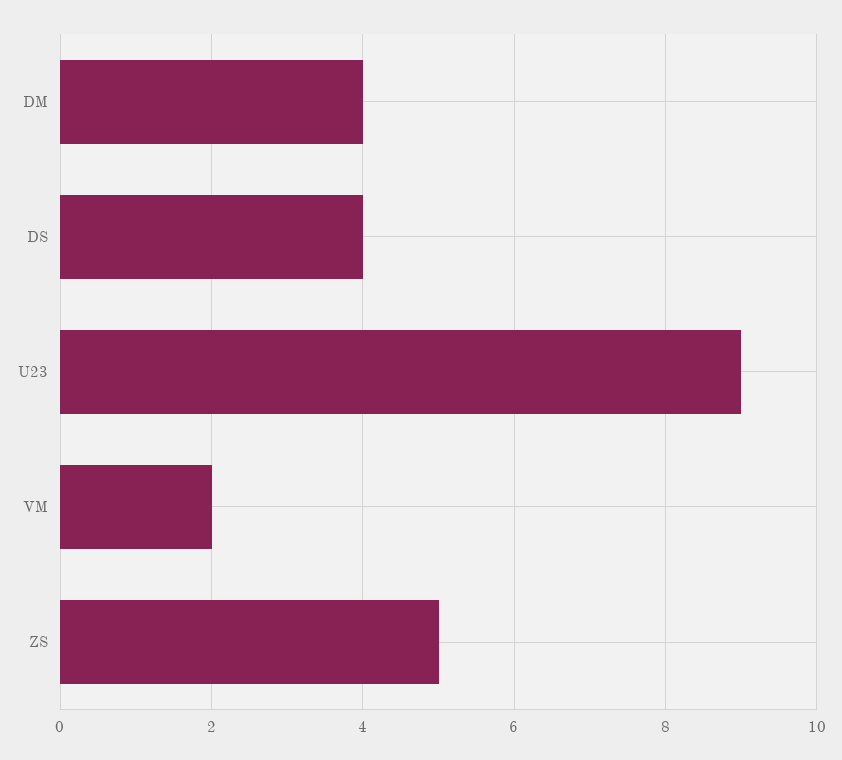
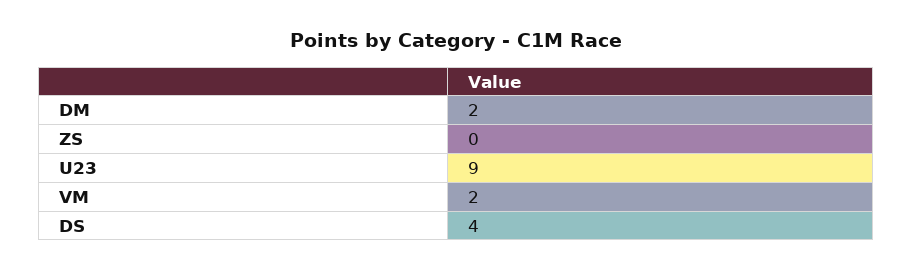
DM: 4 -> 2
ZS: 5 -> 0

